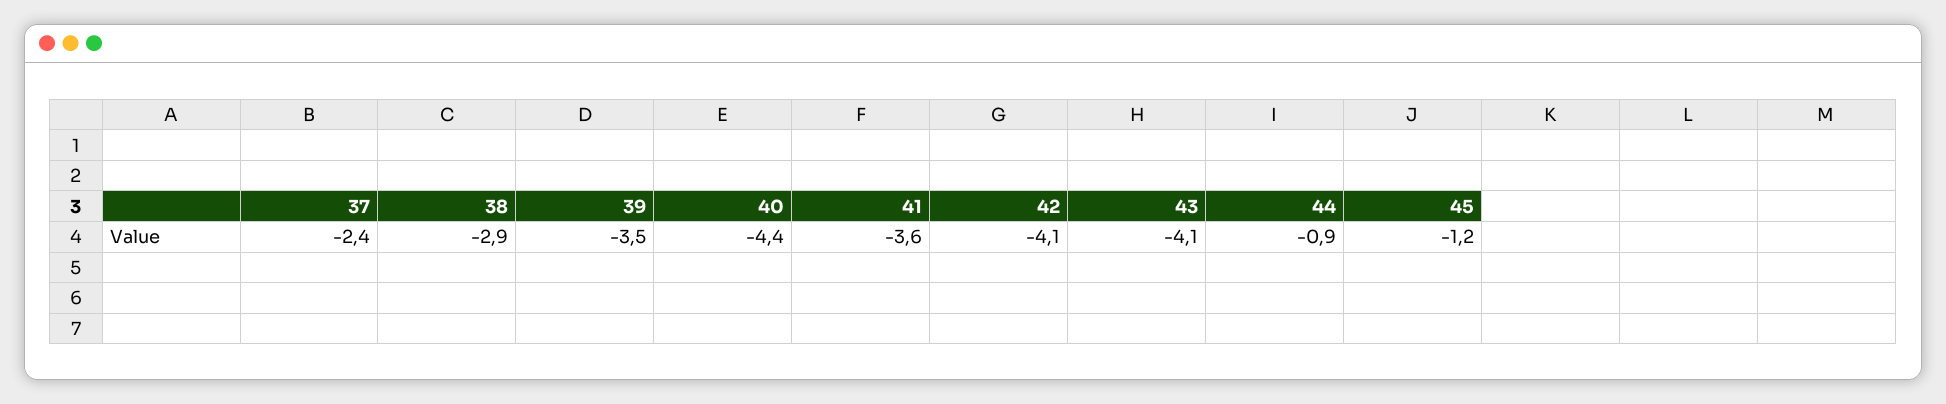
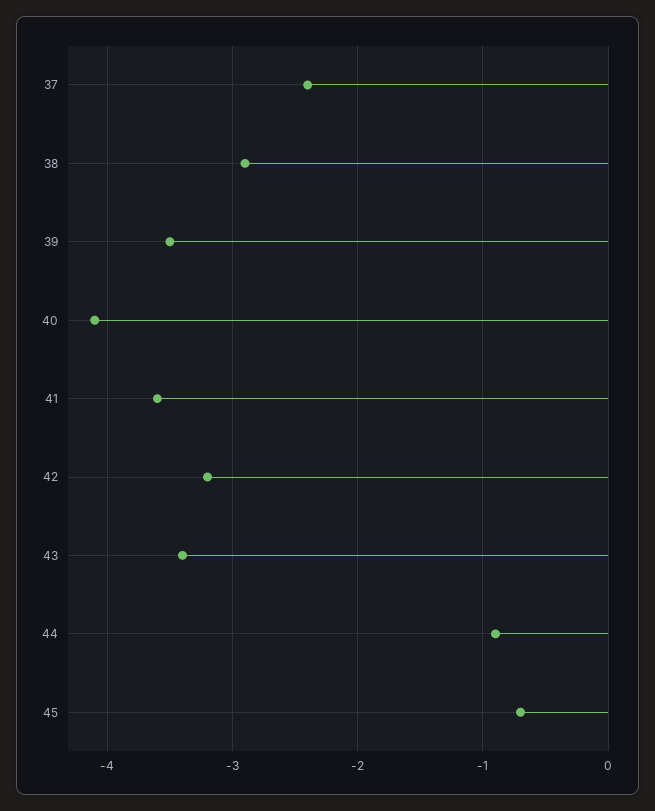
40: -4.4 -> -4.1
42: -4.1 -> -3.2
43: -4.1 -> -3.4
45: -1.2 -> -0.7

